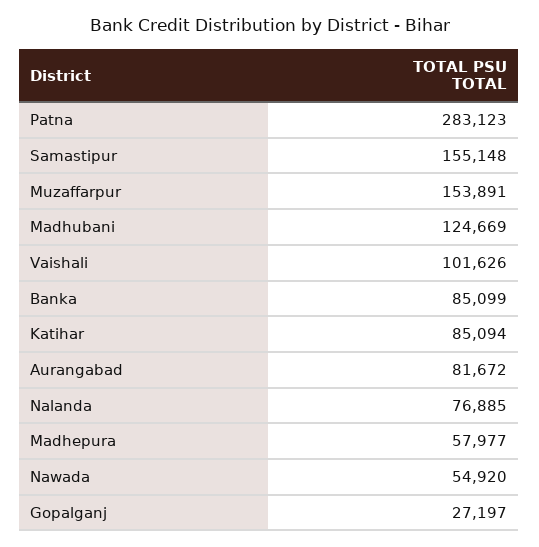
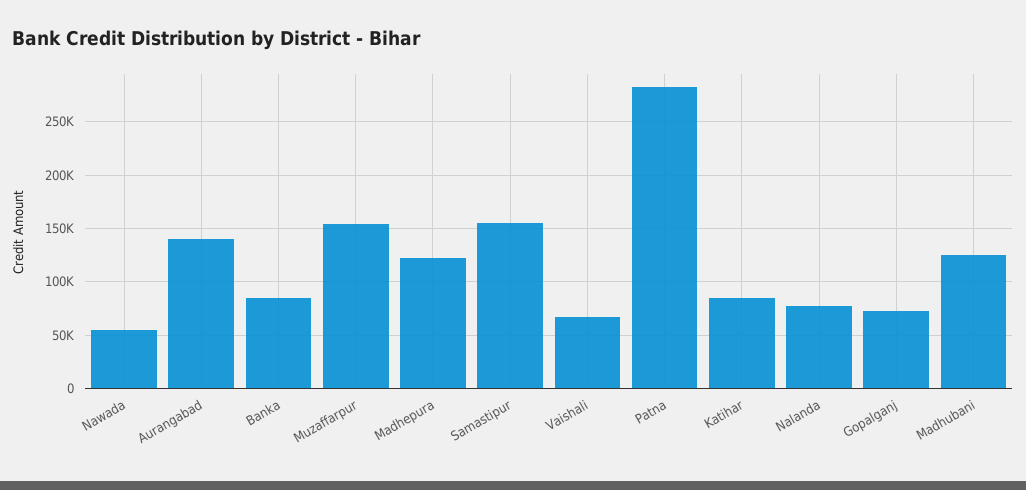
Vaishali: 101626 -> 70000
Aurangabad: 81672 -> 140000
Madhepura: 57977 -> 120000
Gopalganj: 27197 -> 70000

